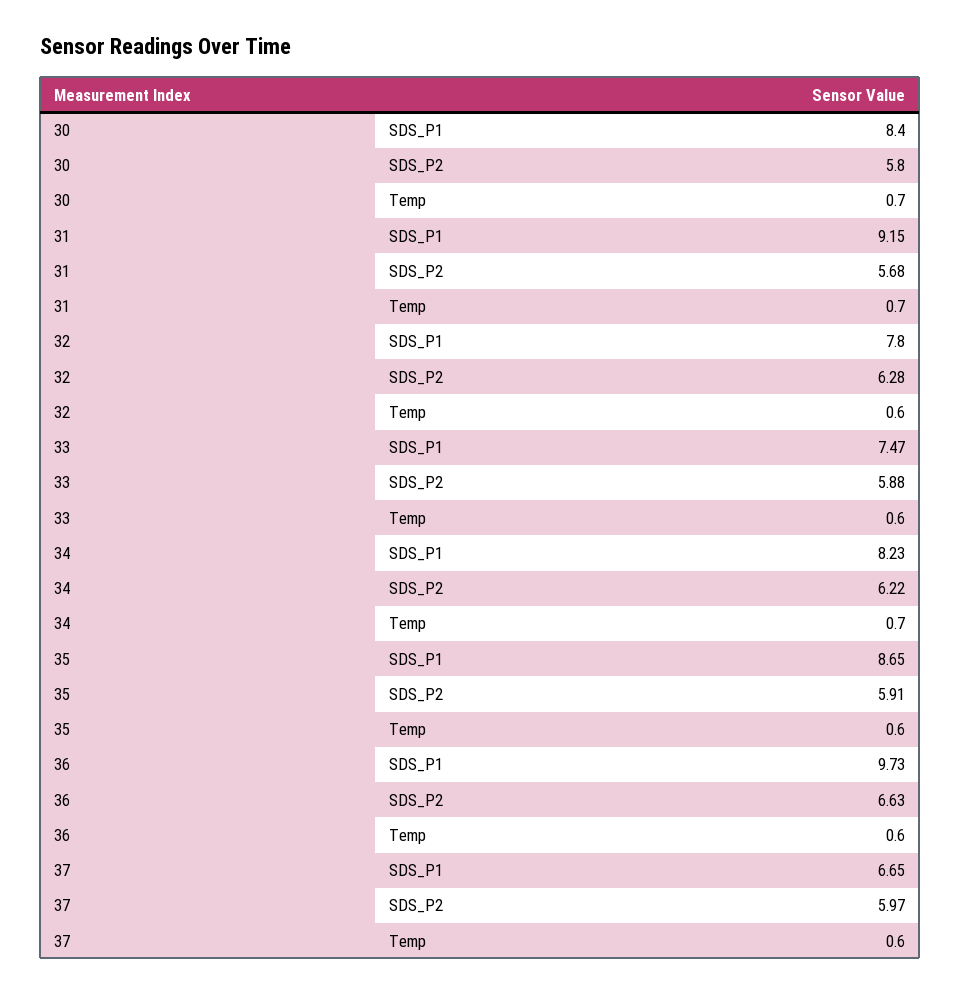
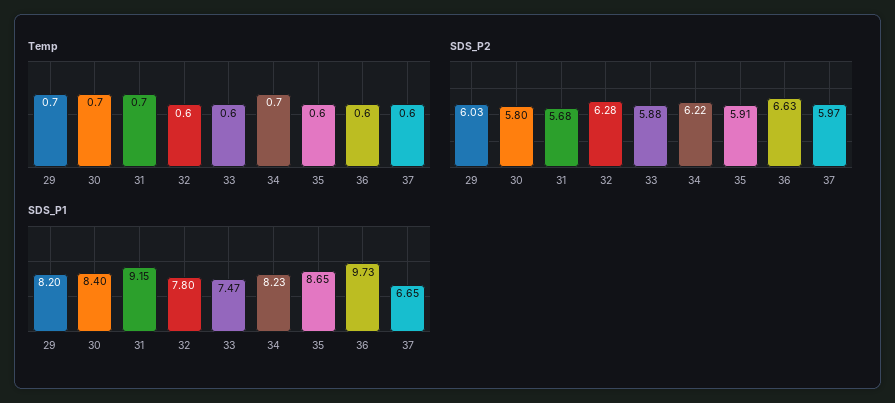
Temp, 29: none -> 0.7
SDS_P2, 29: none -> 6.03
SDS_P1, 29: none -> 8.2

